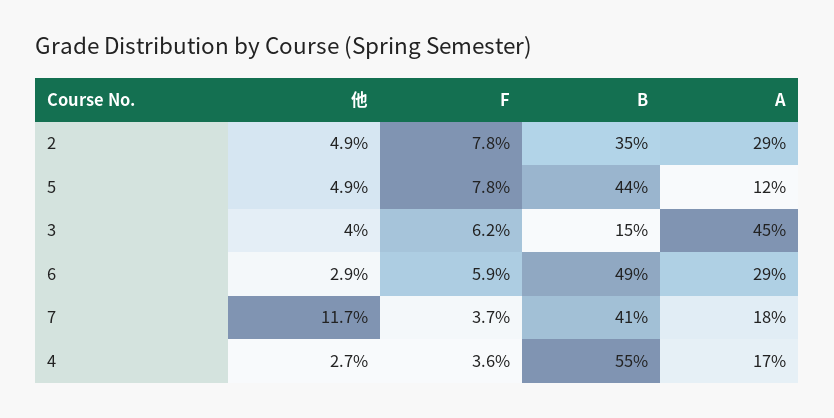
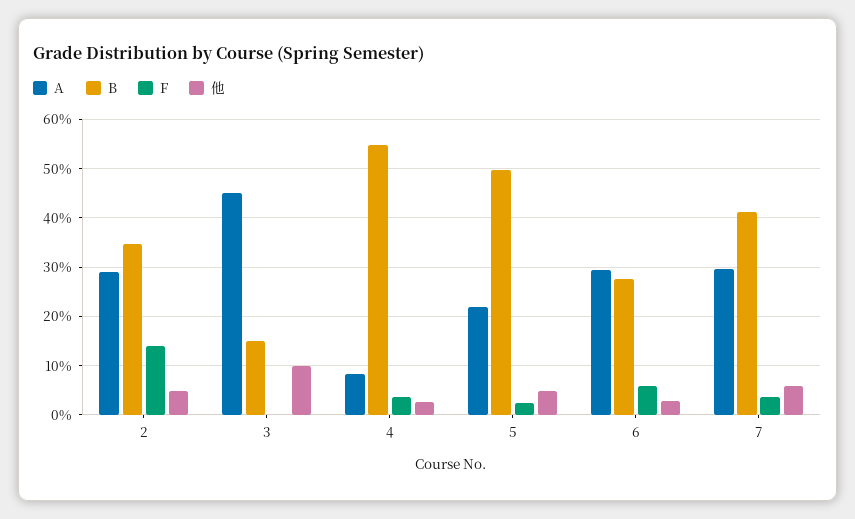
F, 2: 7.8 -> 14
F, 5: 7.8 -> 2
B, 5: 44 -> 50
A, 5: 12 -> 22
他, 3: 4 -> 10
F, 3: 6.2 -> 0
B, 6: 49 -> 28
他, 7: 11.7 -> 6
A, 7: 18 -> 30
A, 4: 17 -> 8

